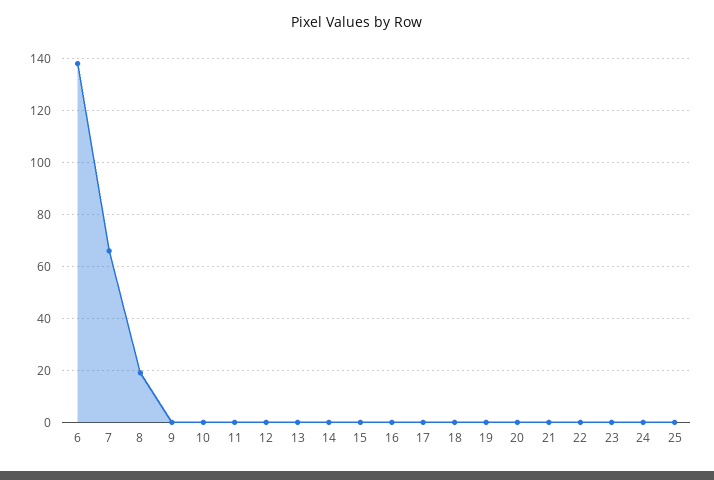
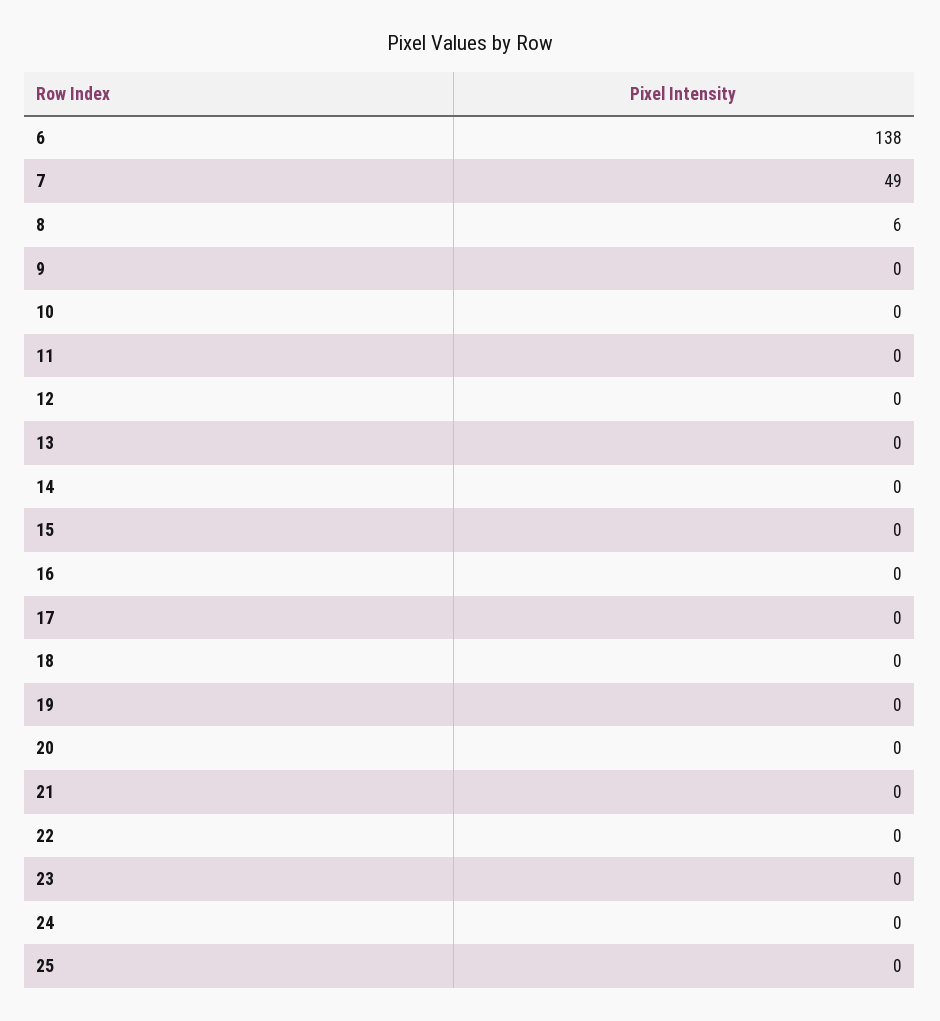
7: 65 -> 49
8: 20 -> 6

